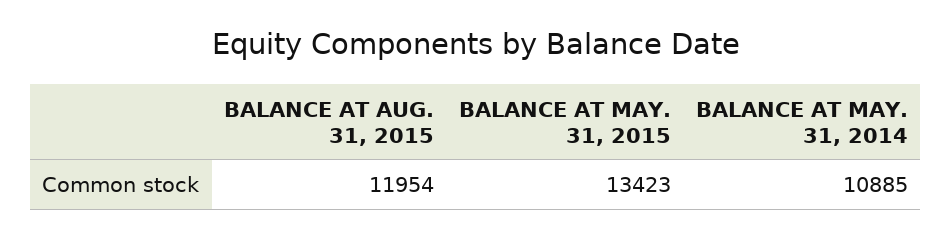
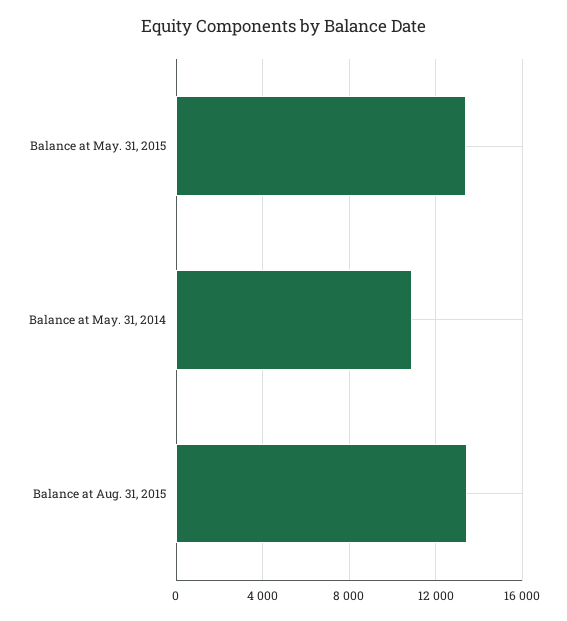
BALANCE AT AUG. 31, 2015: 11954 -> 13500

